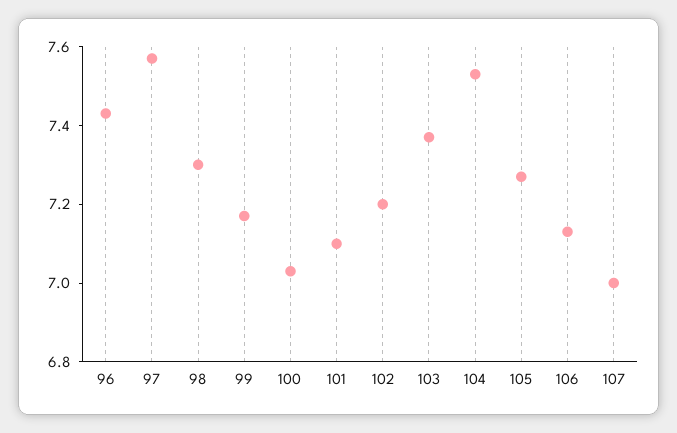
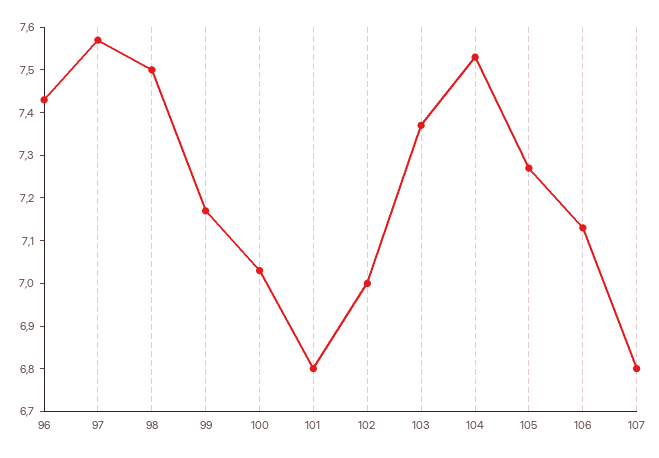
98: 7.3 -> 7.5
101: 7.1 -> 6.8
102: 7.2 -> 7
107: 7 -> 6.8

